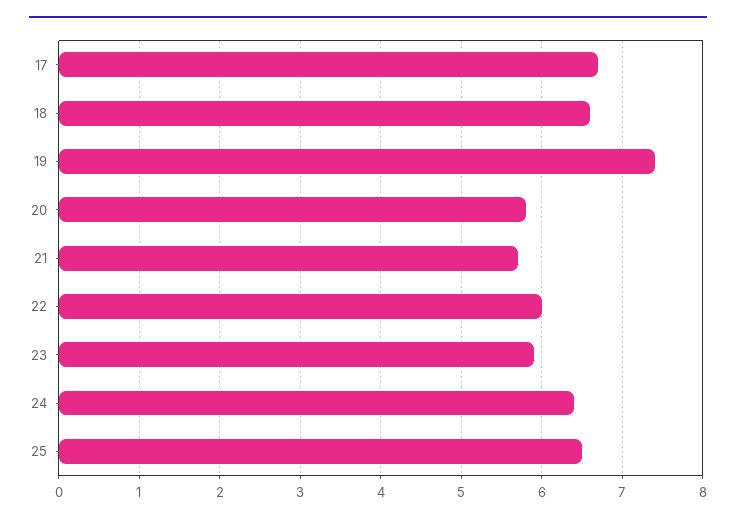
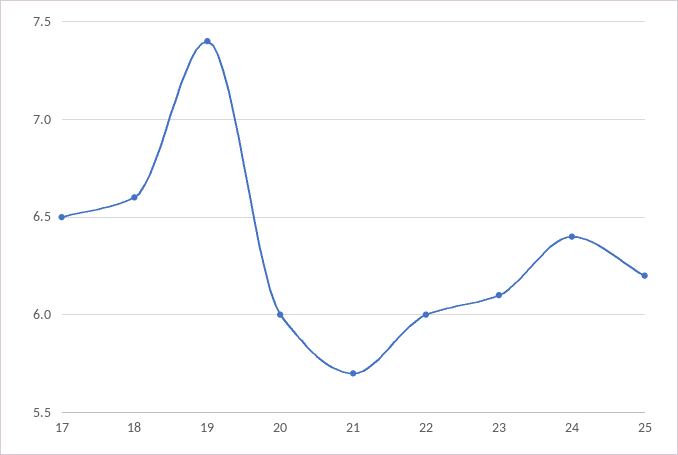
17: 6.7 -> 6.5
20: 5.8 -> 6
23: 5.9 -> 6.1
25: 6.5 -> 6.2

